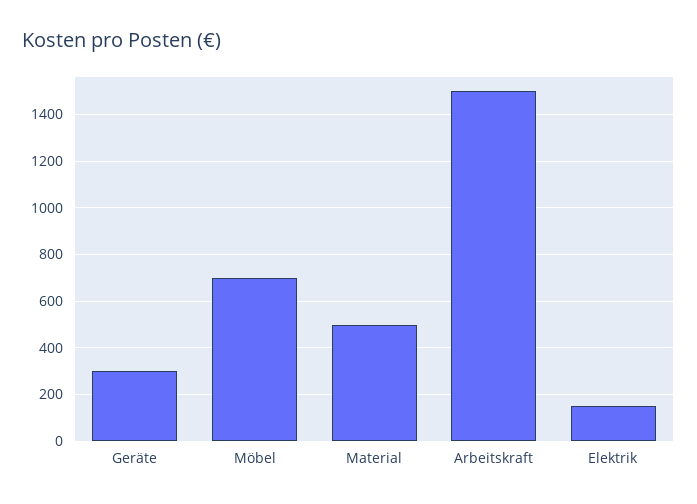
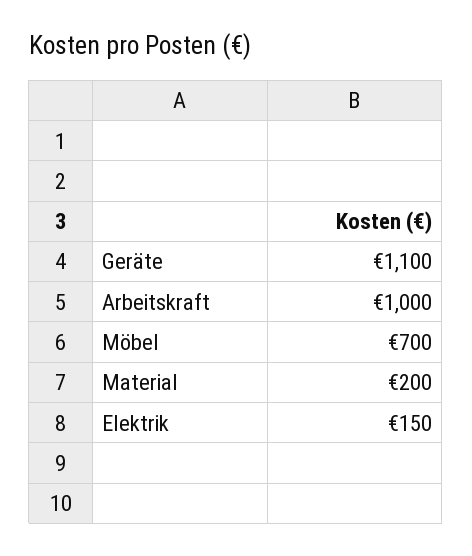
Geräte: 300 -> 1100
Material: 500 -> 200
Arbeitskraft: 1500 -> 1000

